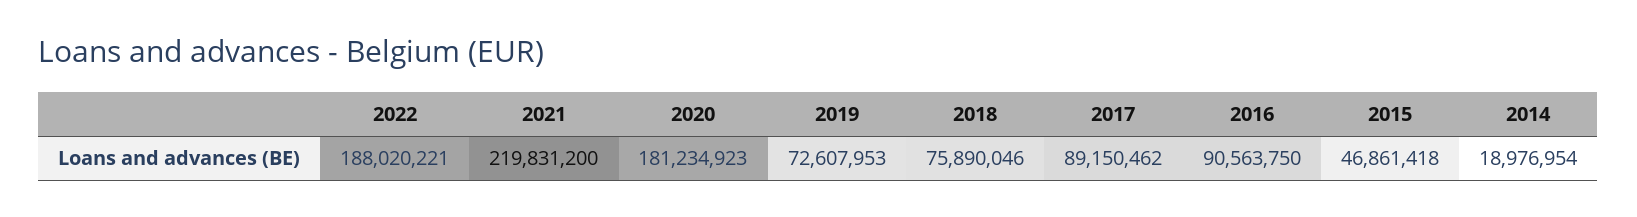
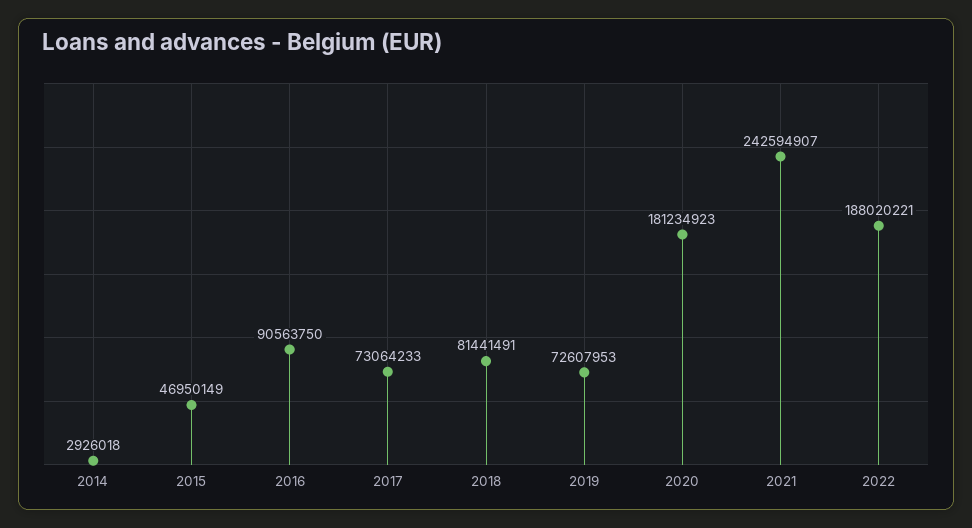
2021: 219831200 -> 242594907
2018: 75890046 -> 81441491
2017: 89150462 -> 73064233
2015: 46861418 -> 46950149
2014: 18976954 -> 2926018

